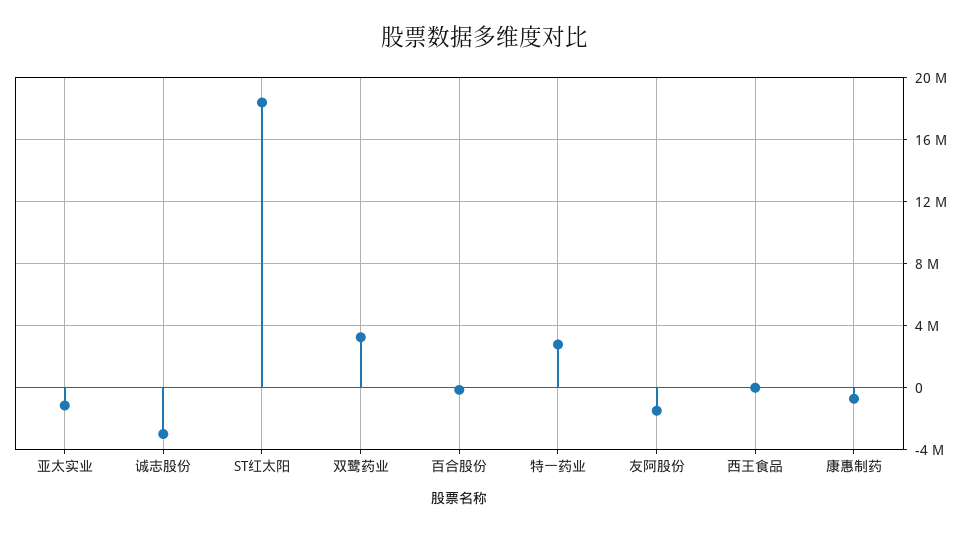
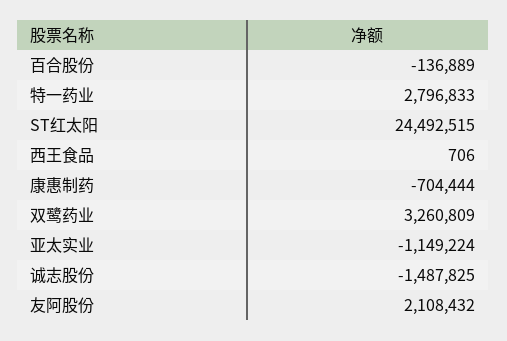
诚志股份: -3000000 -> -1487825
ST红太阳: 18500000 -> 24492515
友阿股份: -1500000 -> 2108432

